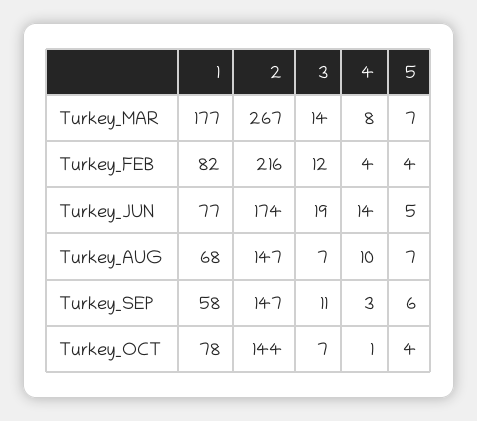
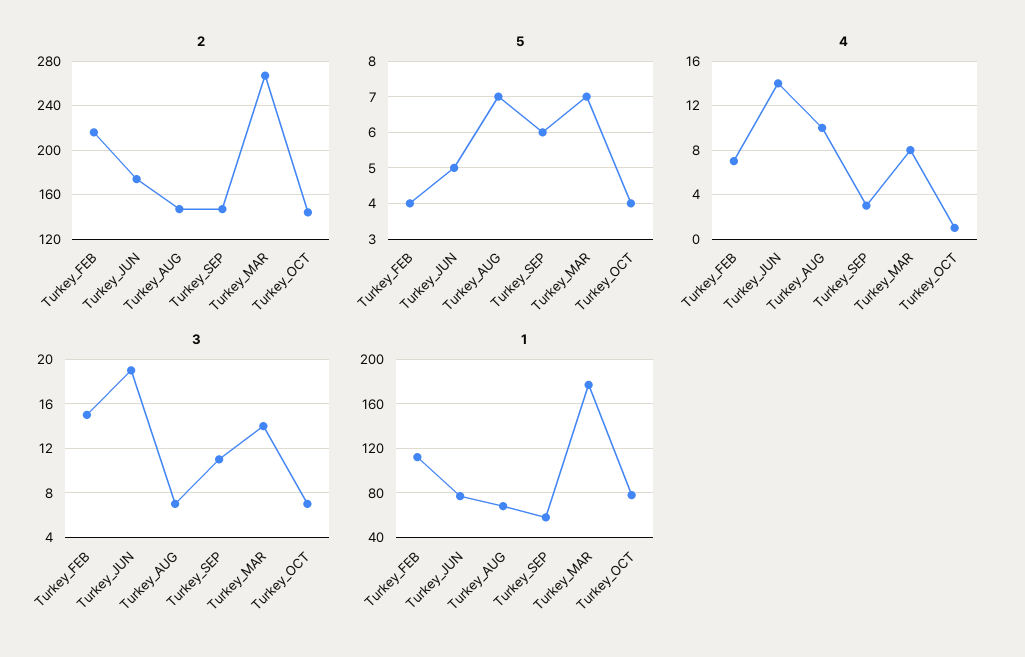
1, Turkey_FEB: 82 -> 110
3, Turkey_FEB: 12 -> 15
4, Turkey_FEB: 4 -> 7

